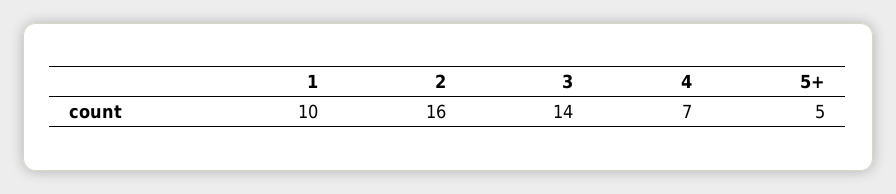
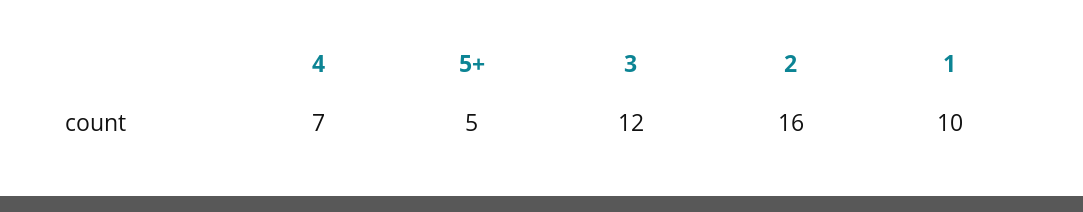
3: 14 -> 12

